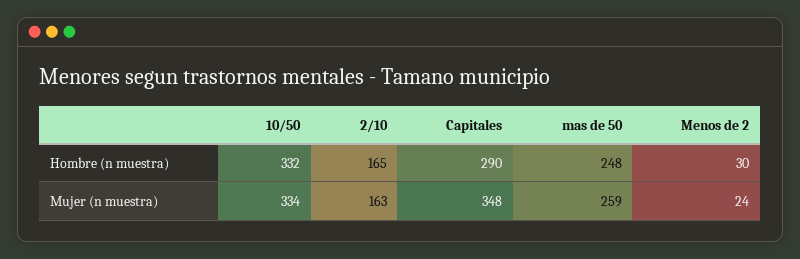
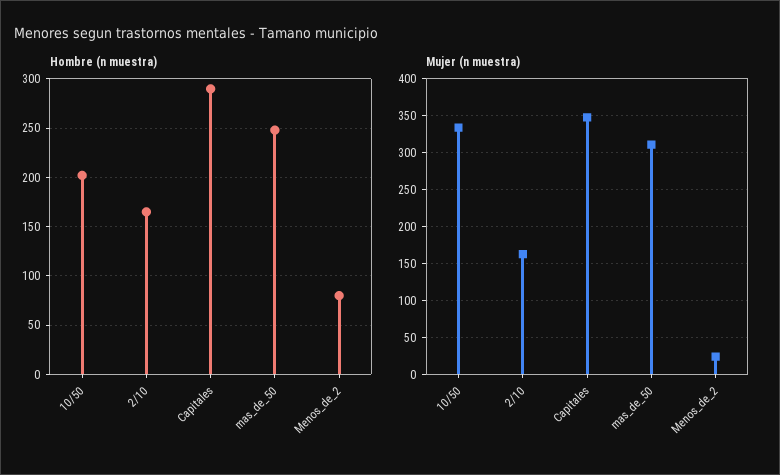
Hombre (n muestra), 10/50: 332 -> 200
Hombre (n muestra), Menos de 2: 30 -> 80
Mujer (n muestra), mas de 50: 259 -> 310

